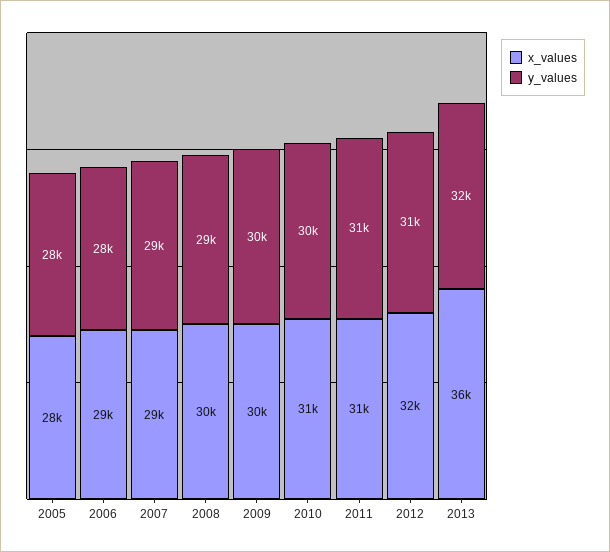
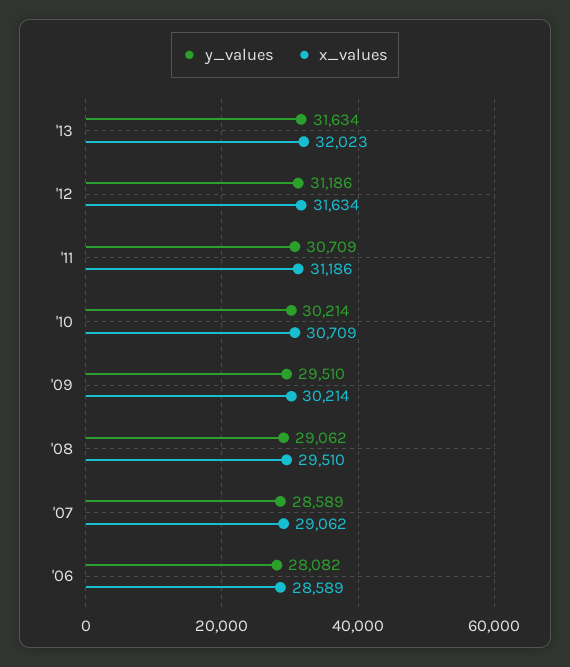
x_values, 2005: 28000 -> none
y_values, 2005: 28000 -> none
x_values, 2013: 36000 -> 32023

